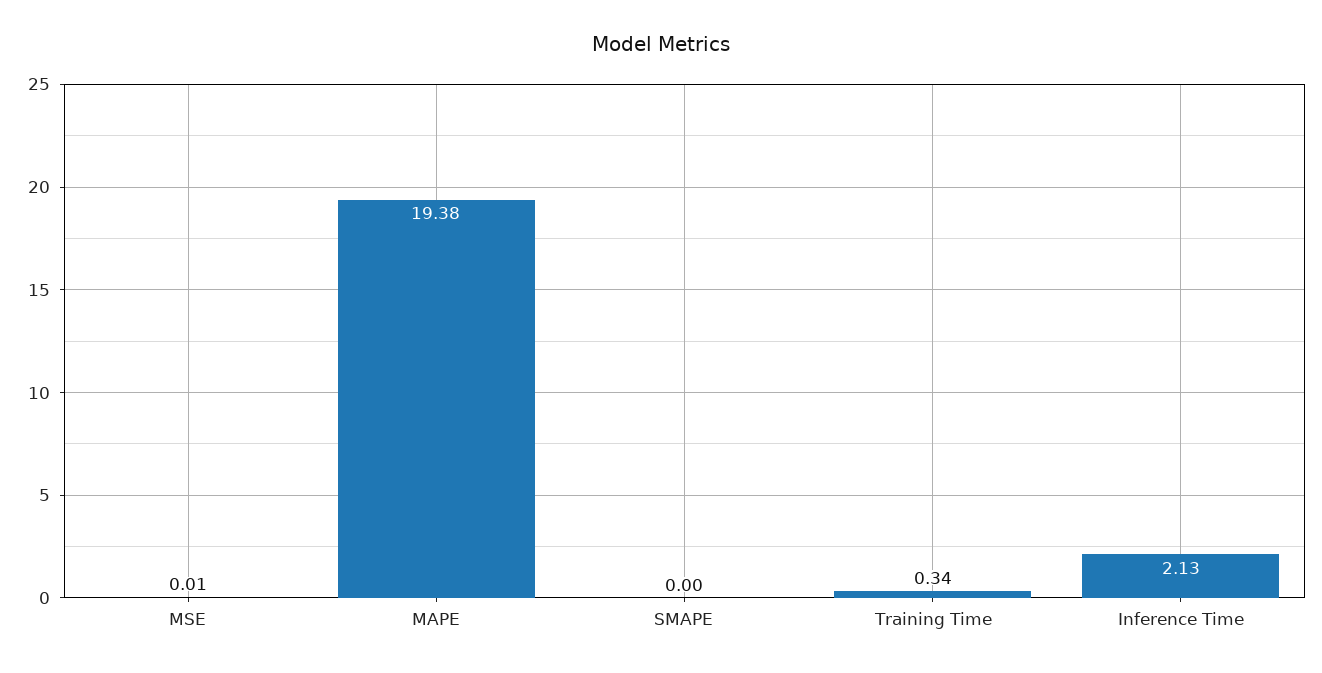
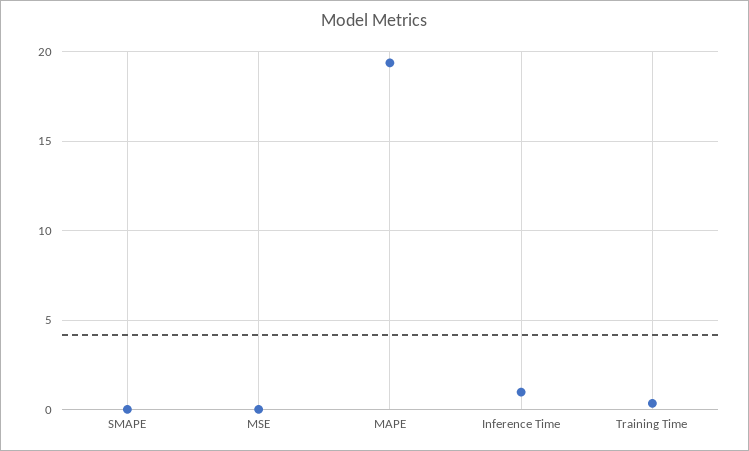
Inference Time: 2.13 -> 1

